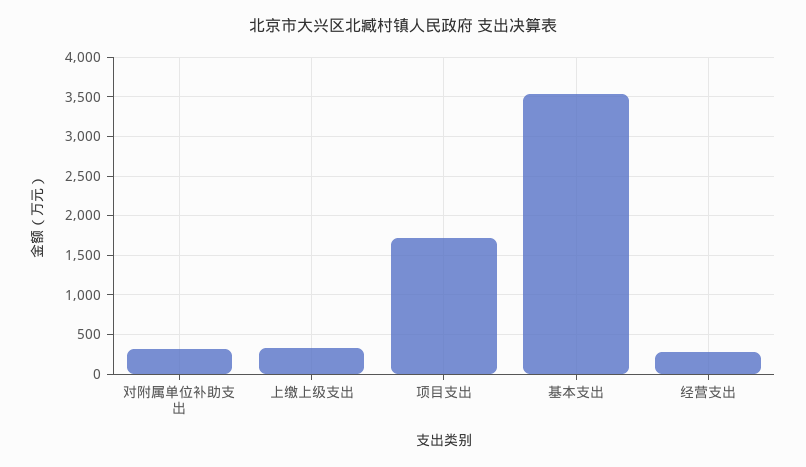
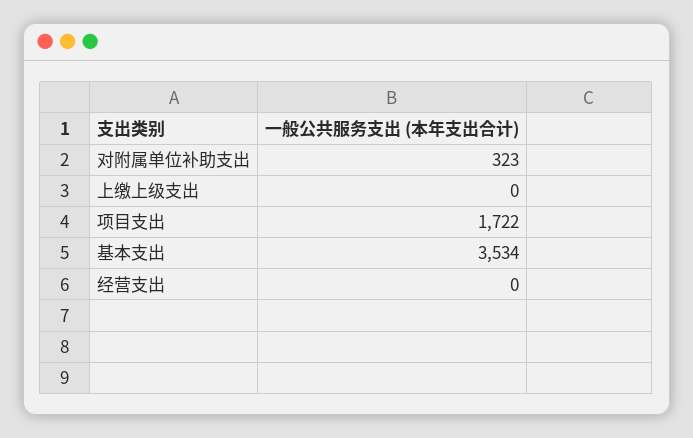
上缴上级支出: 300 -> 0
经营支出: 300 -> 0

